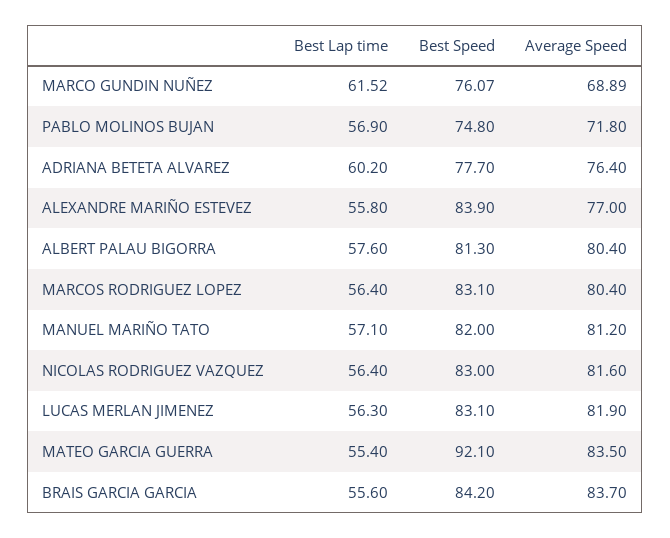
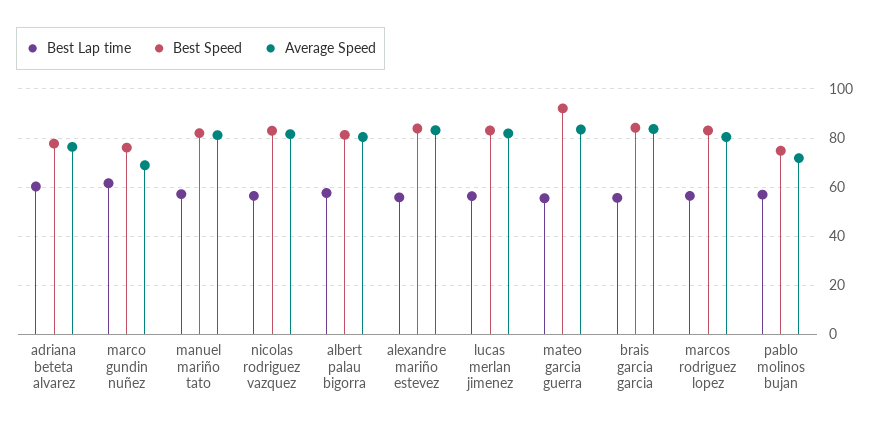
Average Speed, ALEXANDRE MARIÑO ESTEVEZ: 77 -> 82.5

